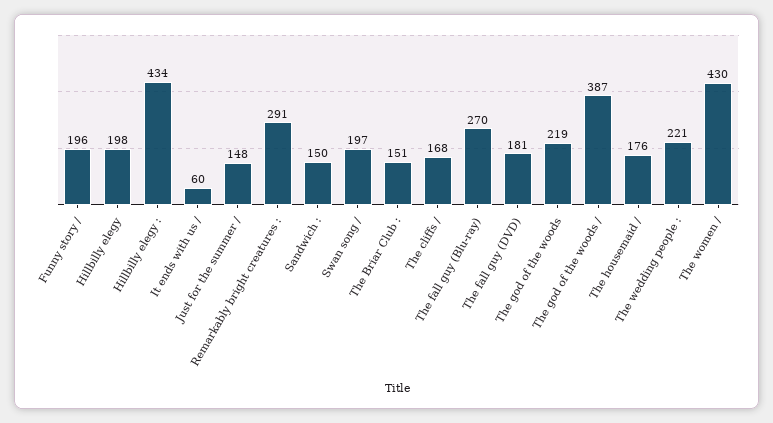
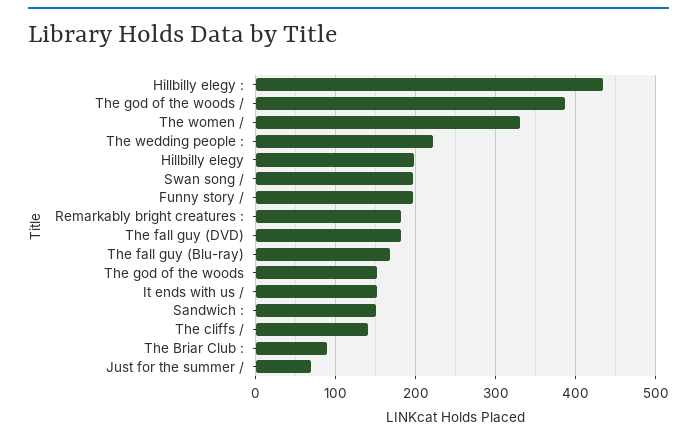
It ends with us /: 60 -> 150
Just for the summer /: 148 -> 70
Remarkably bright creatures :: 291 -> 180
The Briar Club :: 151 -> 90
The cliffs /: 168 -> 140
The fall guy (Blu-ray): 270 -> 170
The god of the woods: 219 -> 150
The housemaid /: 176 -> none
The women /: 430 -> 330

